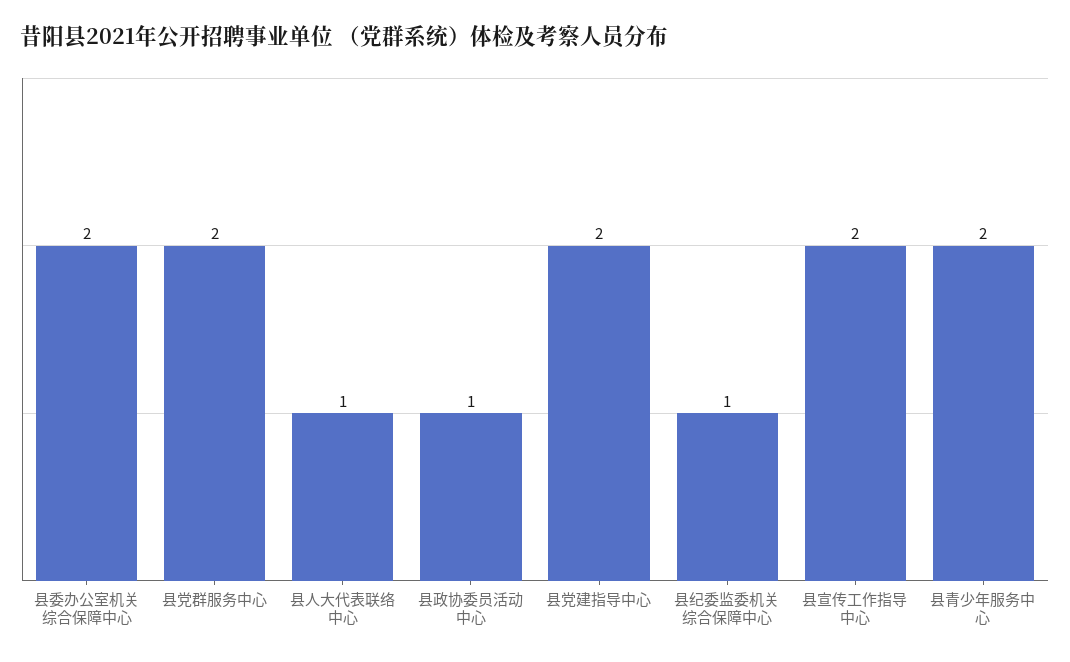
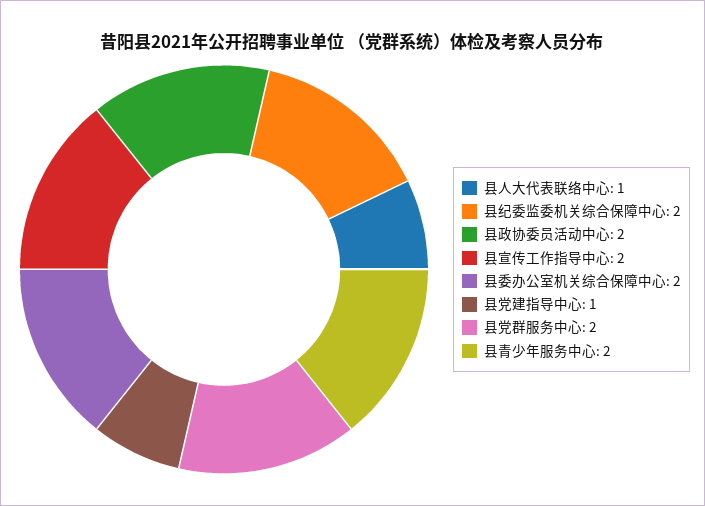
县政协委员活动中心: 1 -> 2
县党建指导中心: 2 -> 1
县纪委监委机关综合保障中心: 1 -> 2

